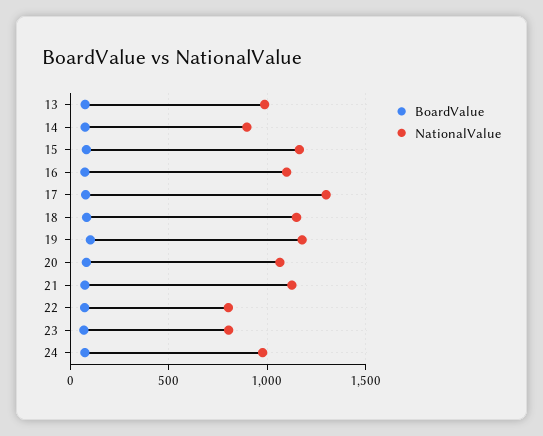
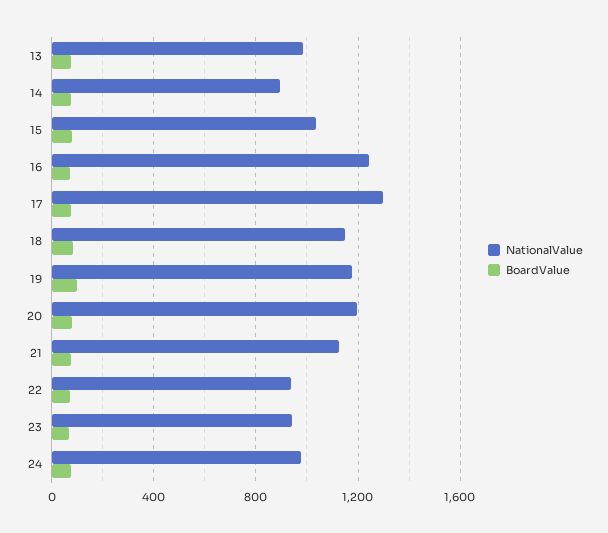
NationalValue, 15: 1150 -> 1050
NationalValue, 16: 1100 -> 1250
NationalValue, 20: 1050 -> 1200
NationalValue, 22: 800 -> 950
NationalValue, 23: 800 -> 950

